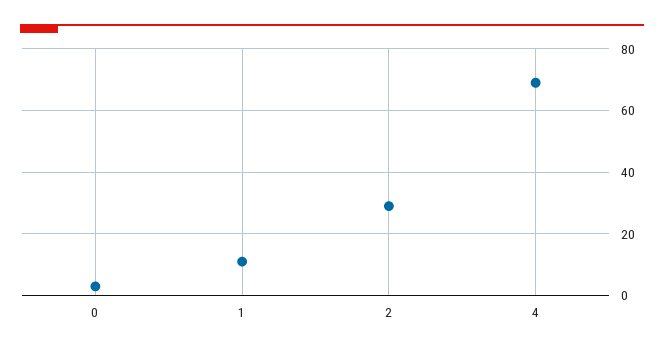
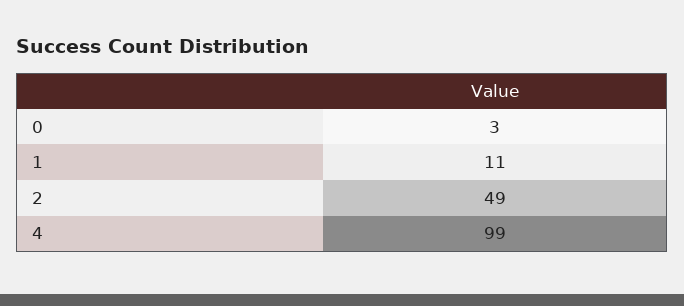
2: 30 -> 49
4: 70 -> 99

